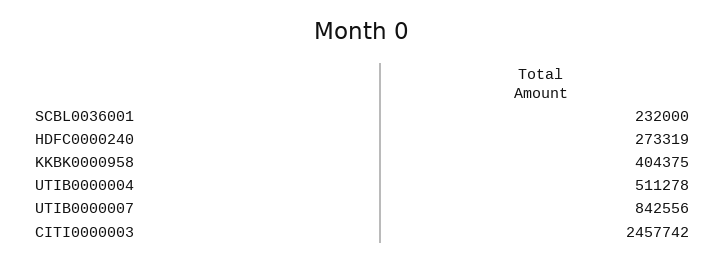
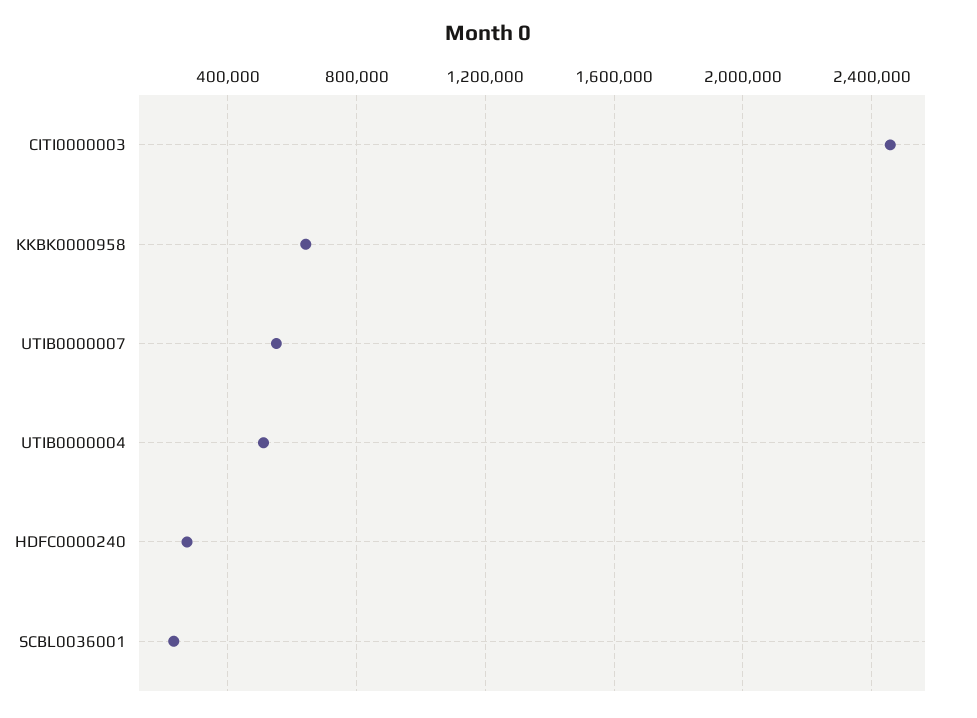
KKBK0000958: 404375 -> 650000
UTIB0000007: 842556 -> 550000

